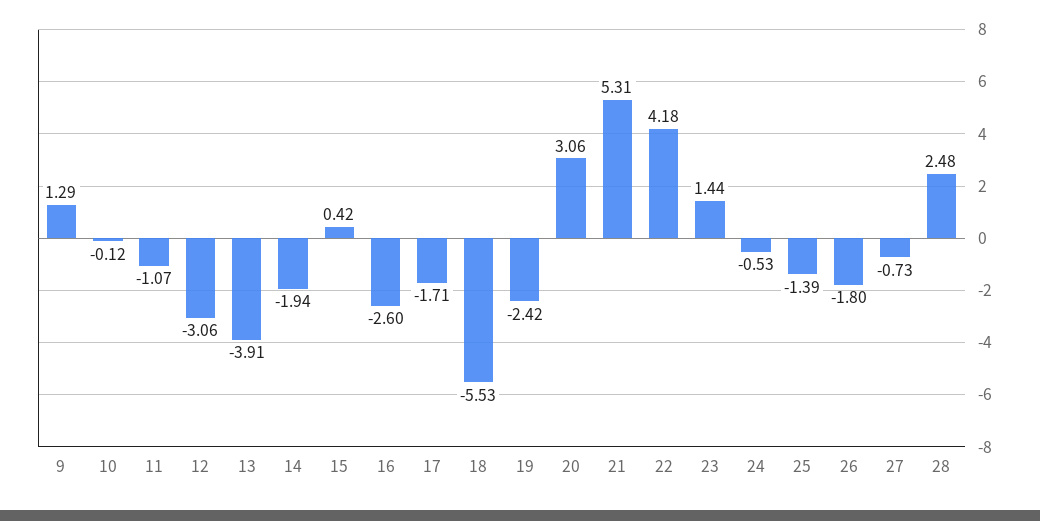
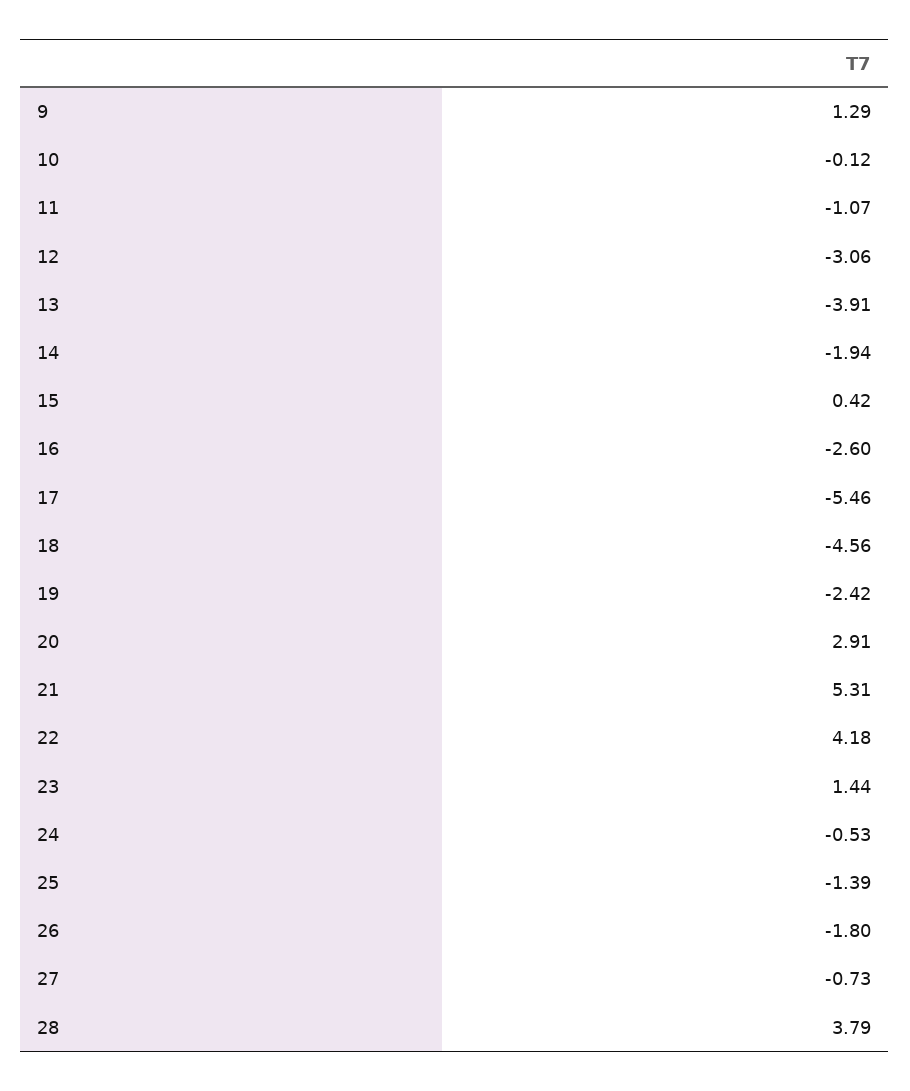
17: -1.71 -> -5.46
18: -5.53 -> -4.56
20: 3.06 -> 2.91
28: 2.48 -> 3.79

